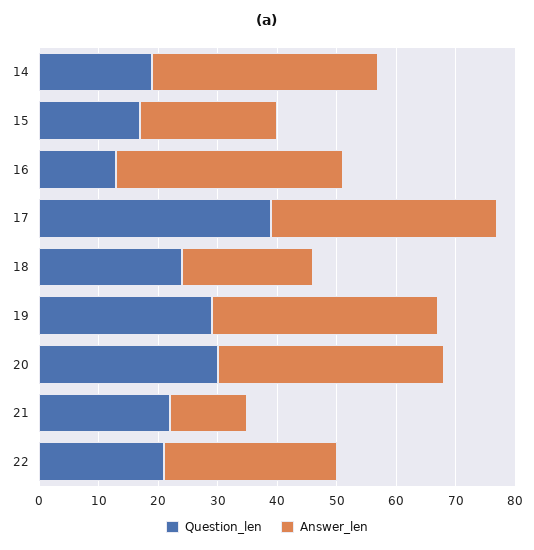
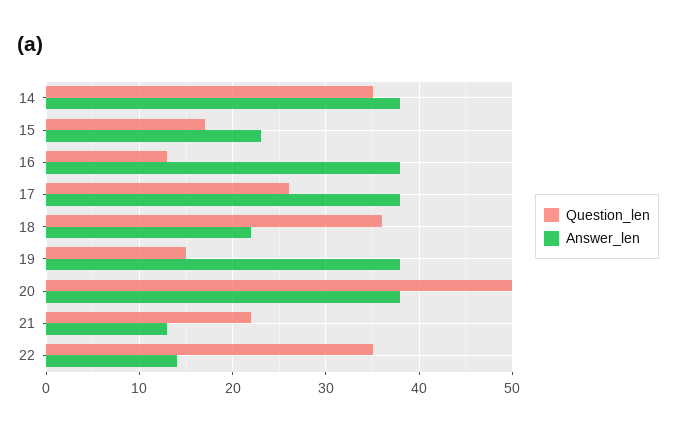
Question_len, 14: 20 -> 35
Question_len, 17: 40 -> 26
Question_len, 18: 25 -> 36
Question_len, 19: 30 -> 15
Question_len, 20: 30 -> 50
Question_len, 22: 20 -> 35
Answer_len, 22: 30 -> 14

